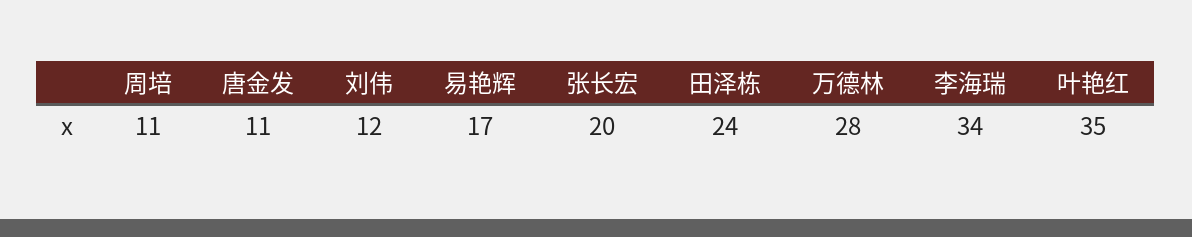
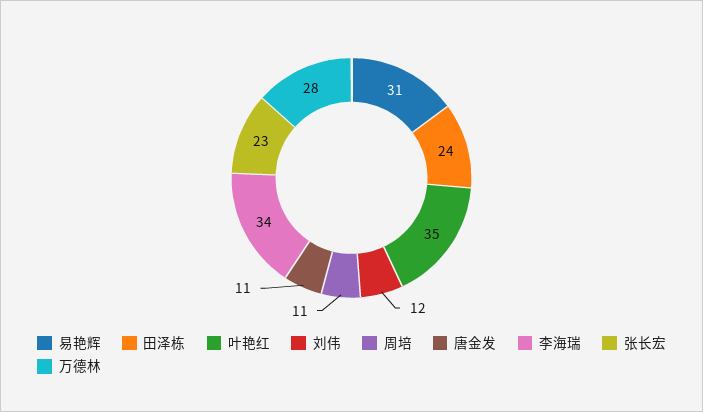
易艳辉: 17 -> 31
张长宏: 20 -> 23

